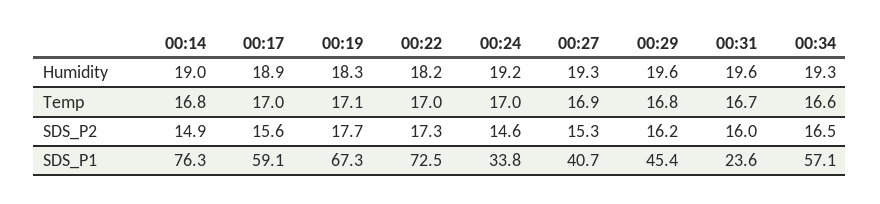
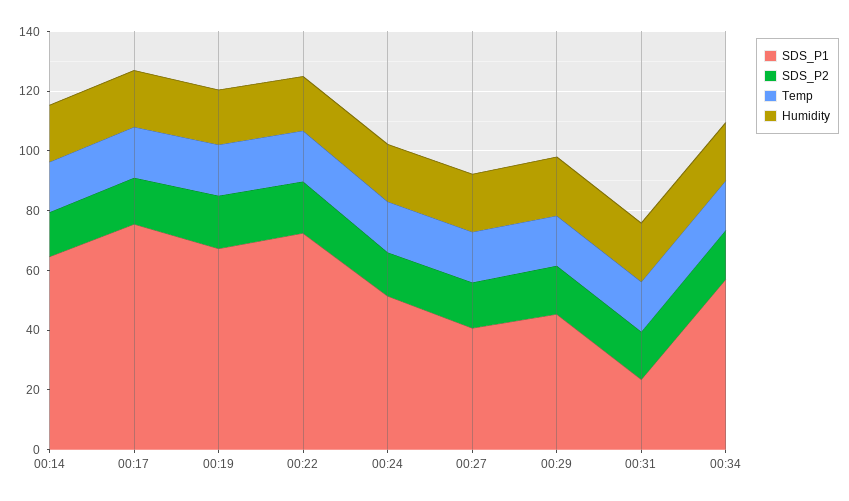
SDS_P1, 00:14: 76.3 -> 65
SDS_P1, 00:17: 59.1 -> 75
SDS_P1, 00:24: 33.8 -> 50

